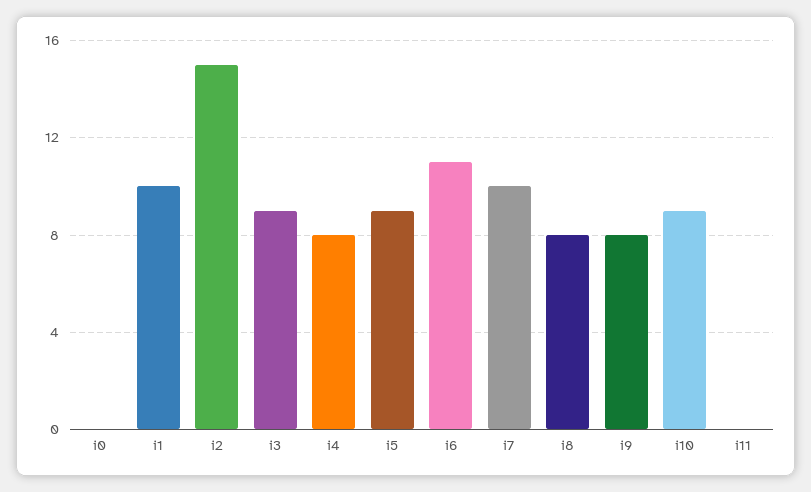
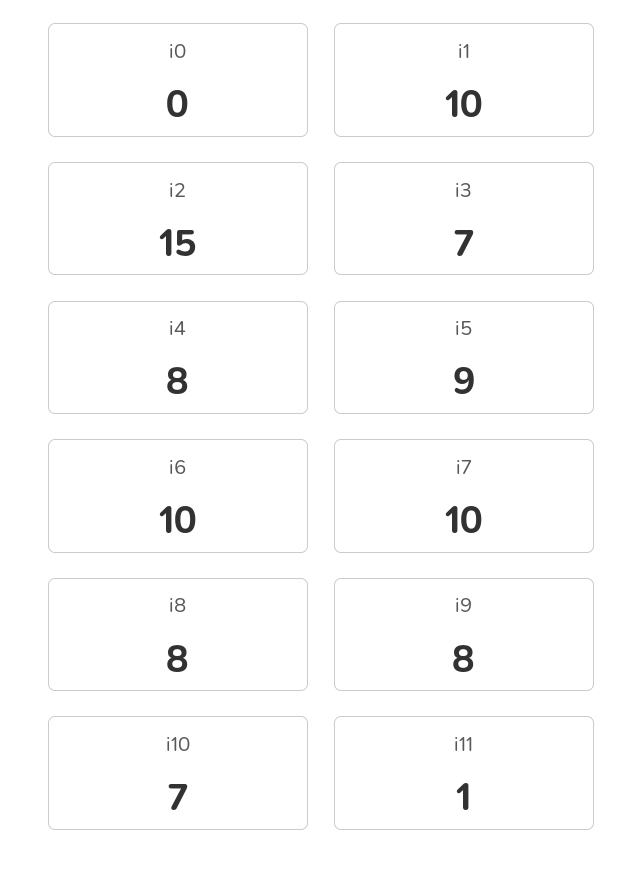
i3: 9 -> 7
i6: 11 -> 10
i10: 9 -> 7
i11: 0 -> 1

